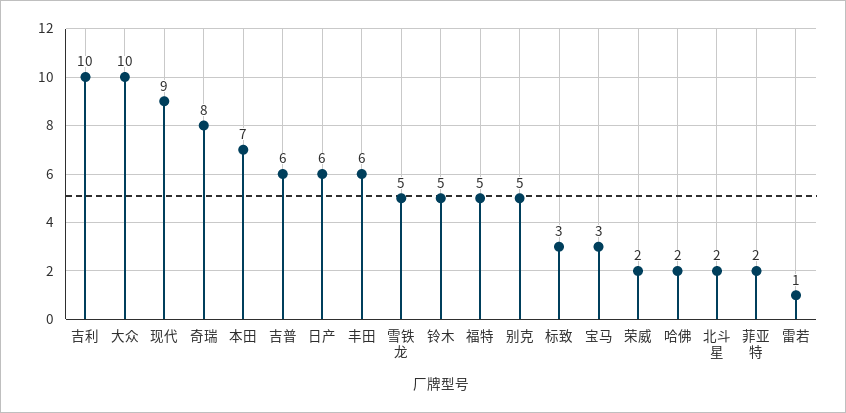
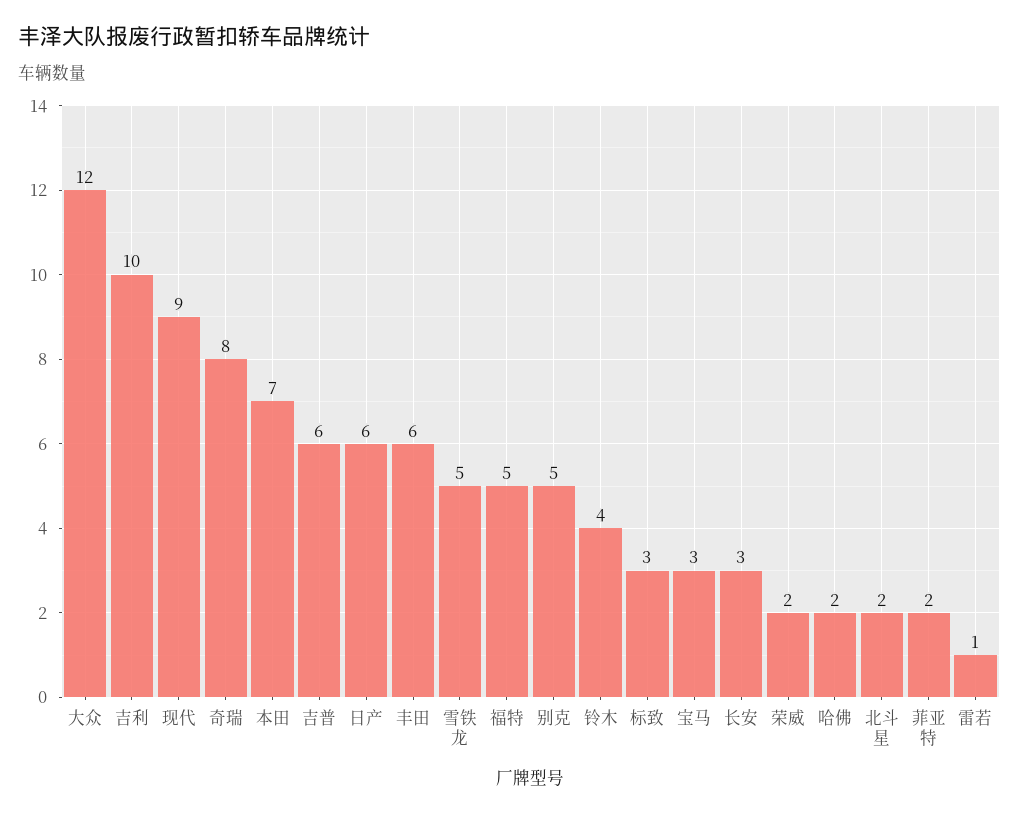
大众: 10 -> 12
铃木: 5 -> 4
长安: none -> 3

